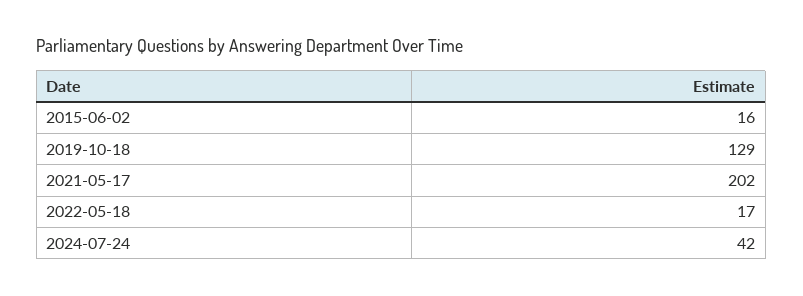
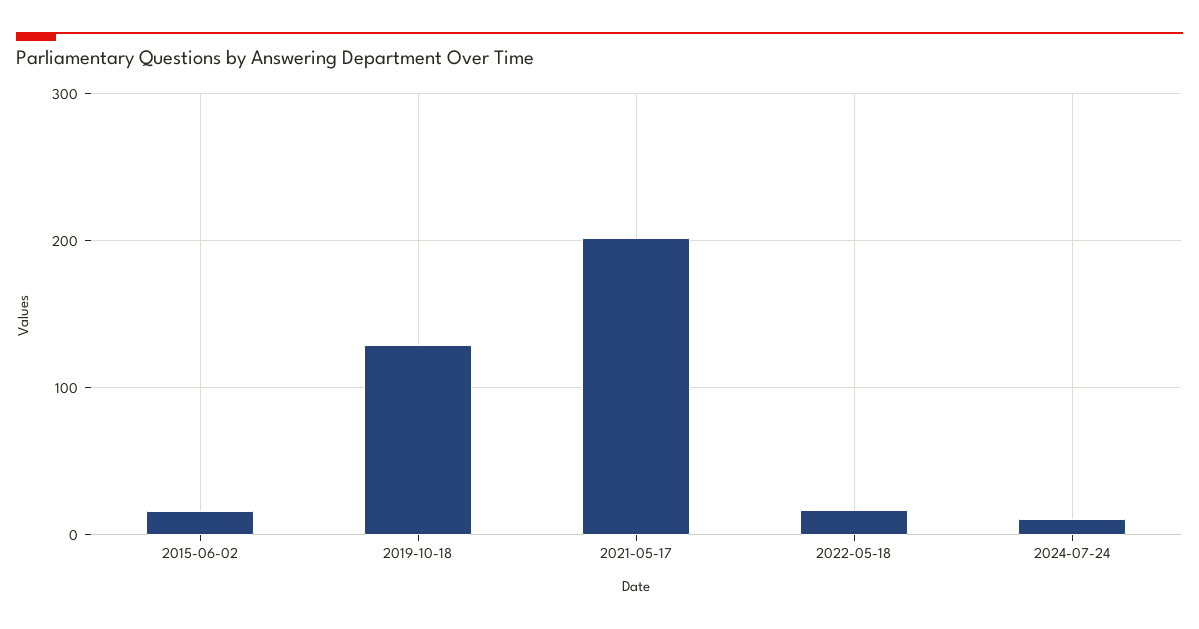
2024-07-24: 42 -> 10

